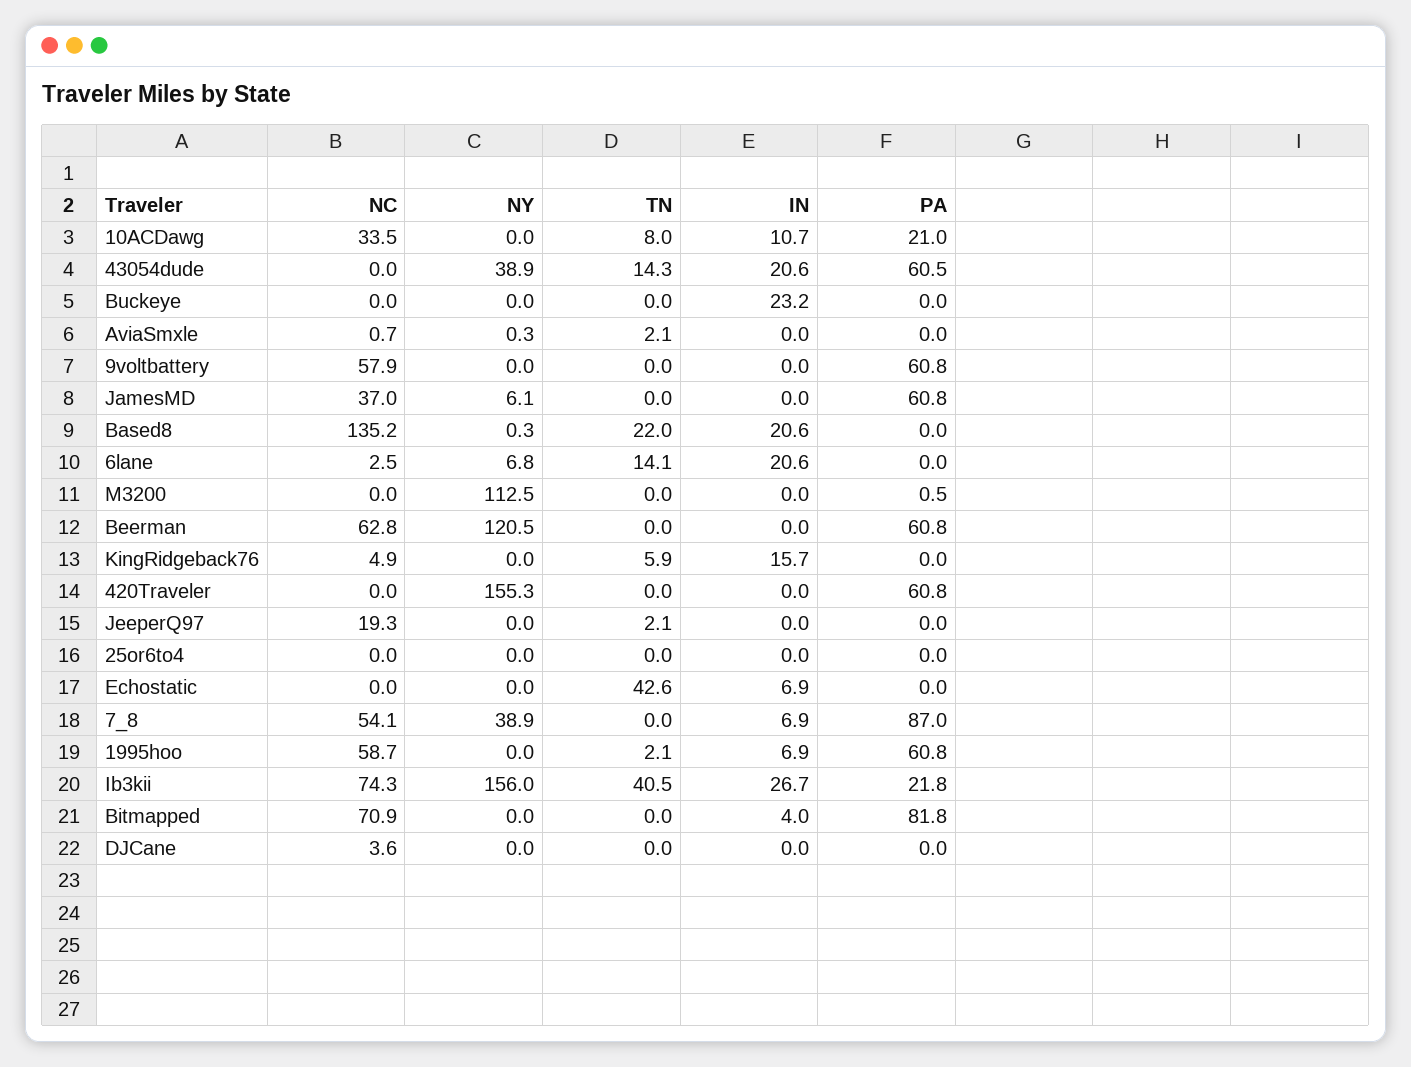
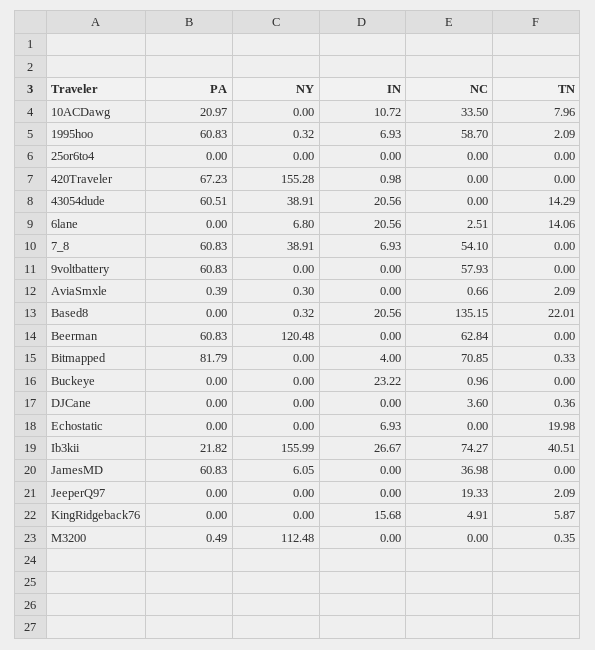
NC, Buckeye: 0 -> 0.96
PA, AviaSmxle: 0 -> 0.39
TN, M3200: 0 -> 0.35
IN, 420Traveler: 0 -> 0.98
PA, 420Traveler: 60.8 -> 67.23
TN, Echostatic: 42.6 -> 19.98
PA, 7_8: 87 -> 60.83
NY, 1995hoo: 0 -> 0.32
TN, Bitmapped: 0 -> 0.33
TN, DJCane: 0 -> 0.36

